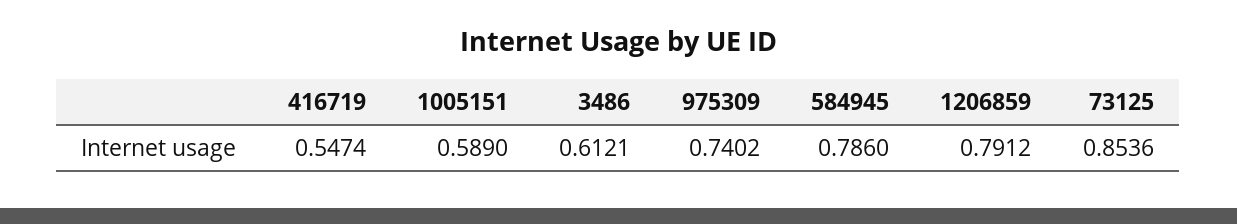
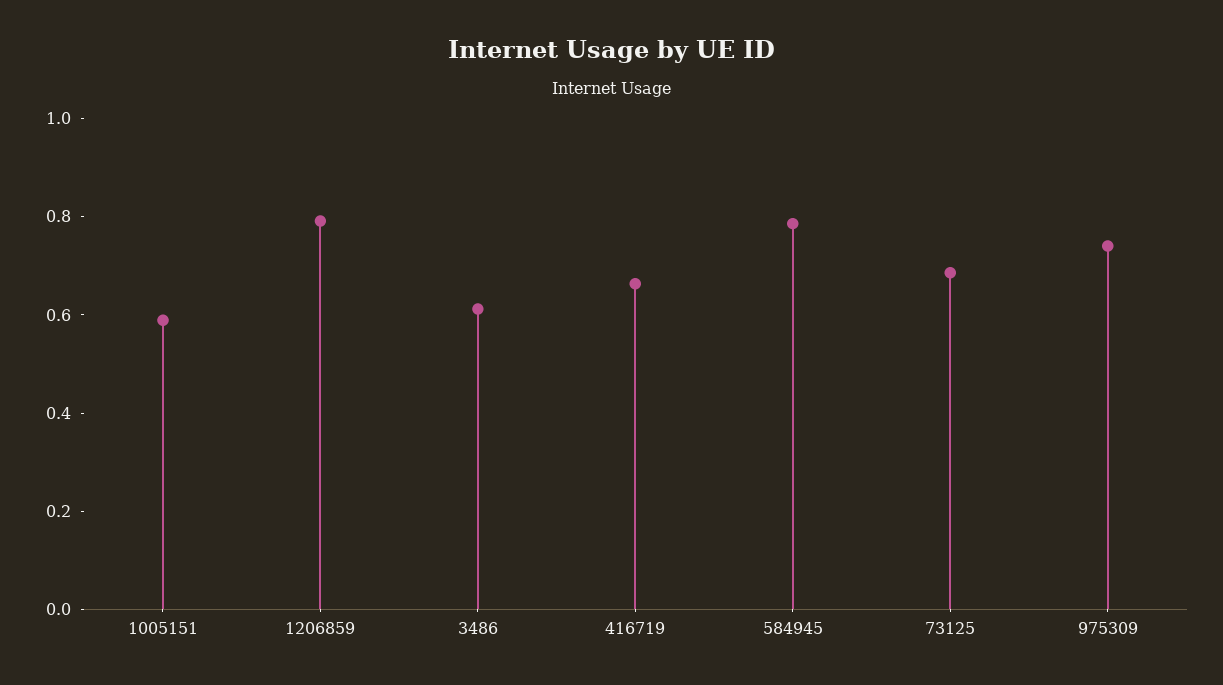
416719: 0.5474 -> 0.65
73125: 0.8536 -> 0.7

